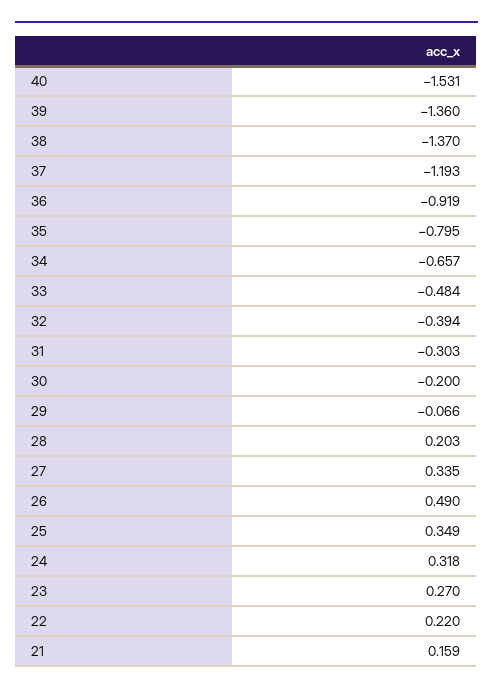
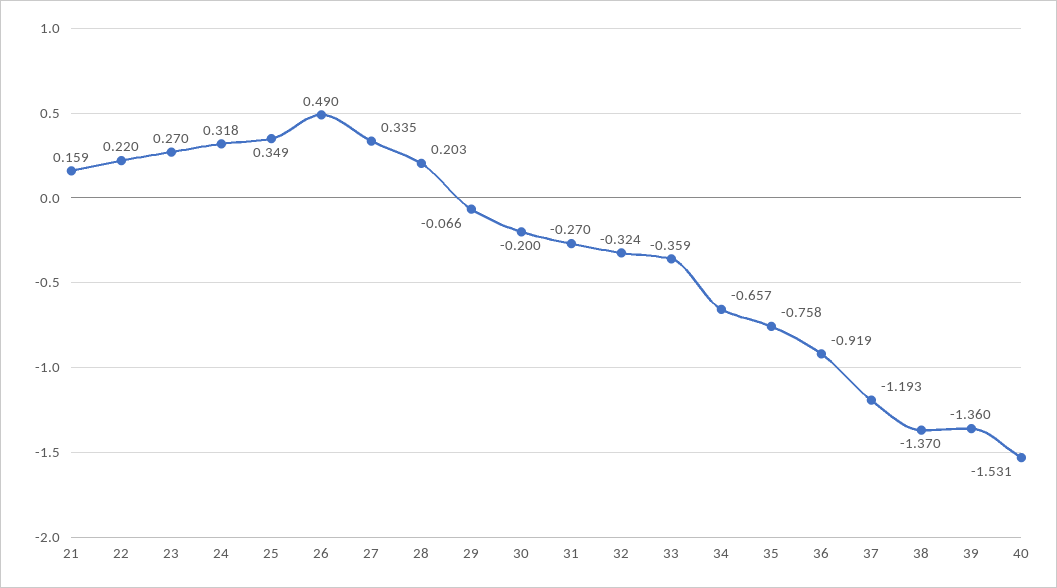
35: -0.795 -> -0.758
33: -0.484 -> -0.359
32: -0.394 -> -0.324
31: -0.303 -> -0.27

